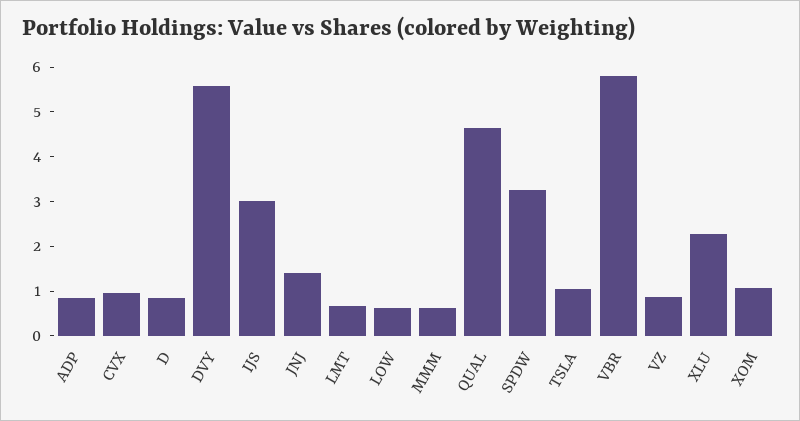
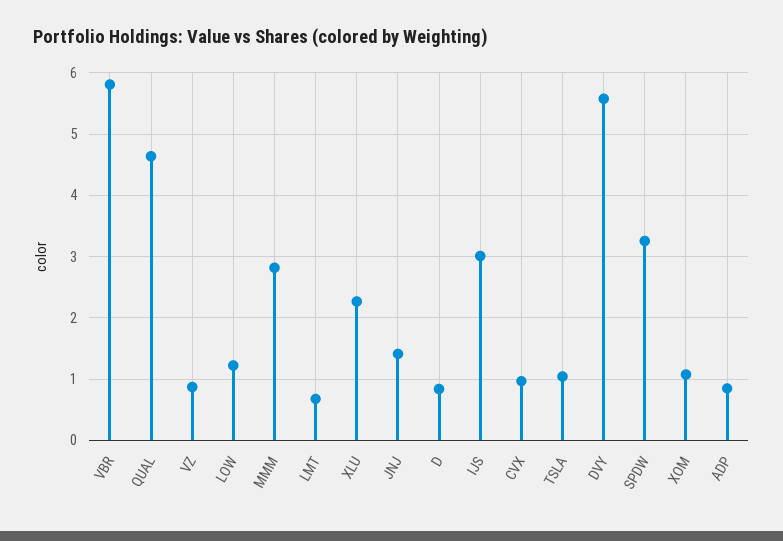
LOW: 0.6 -> 1.2
MMM: 0.6 -> 2.8

